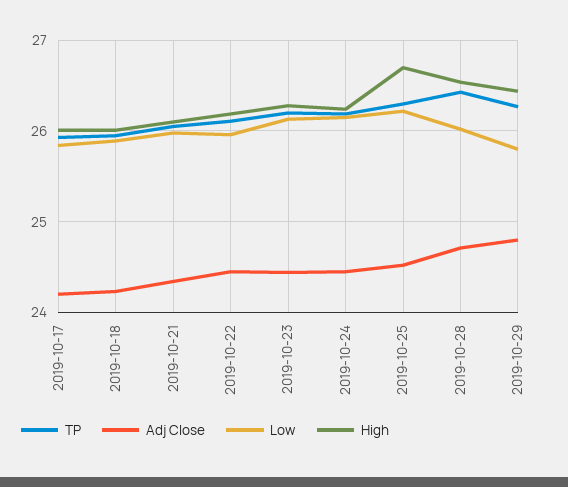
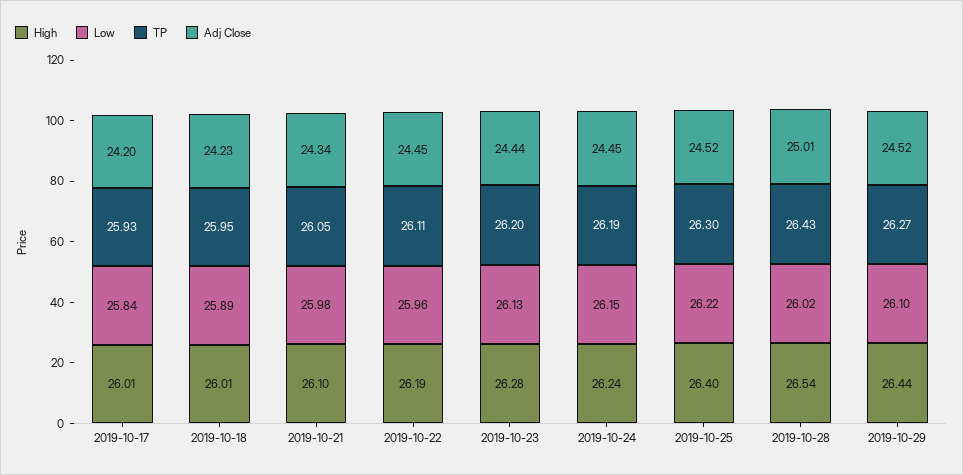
High, 2019-10-25: 26.7 -> 26.4
Adj Close, 2019-10-28: 24.7 -> 25.01
Adj Close, 2019-10-29: 24.8 -> 24.52
Low, 2019-10-29: 25.8 -> 26.1

